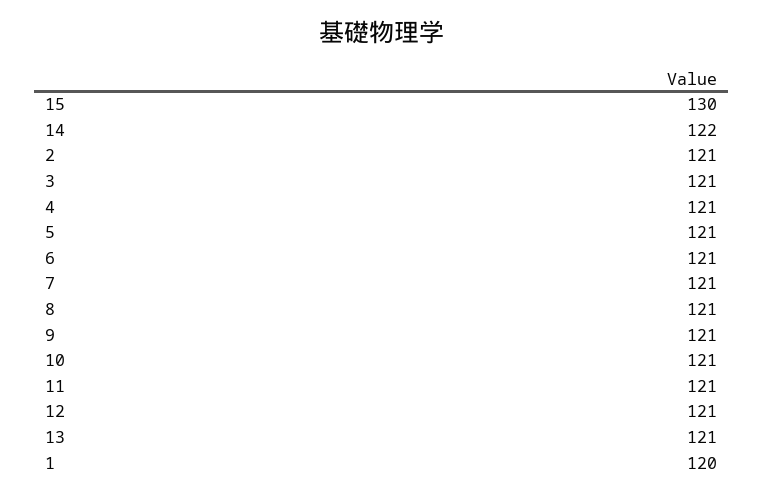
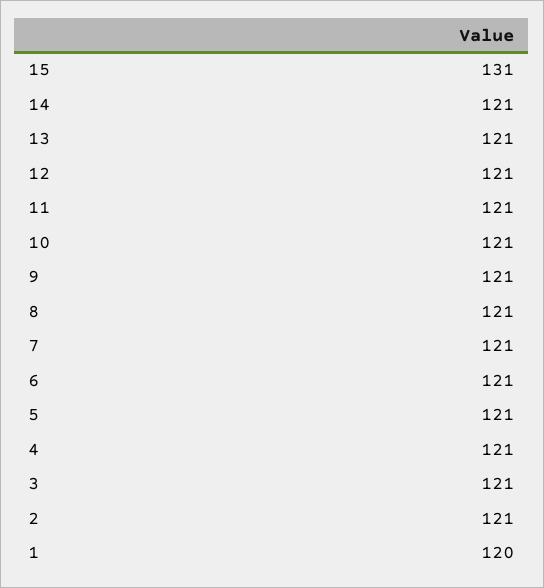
15: 130 -> 131
14: 122 -> 121

